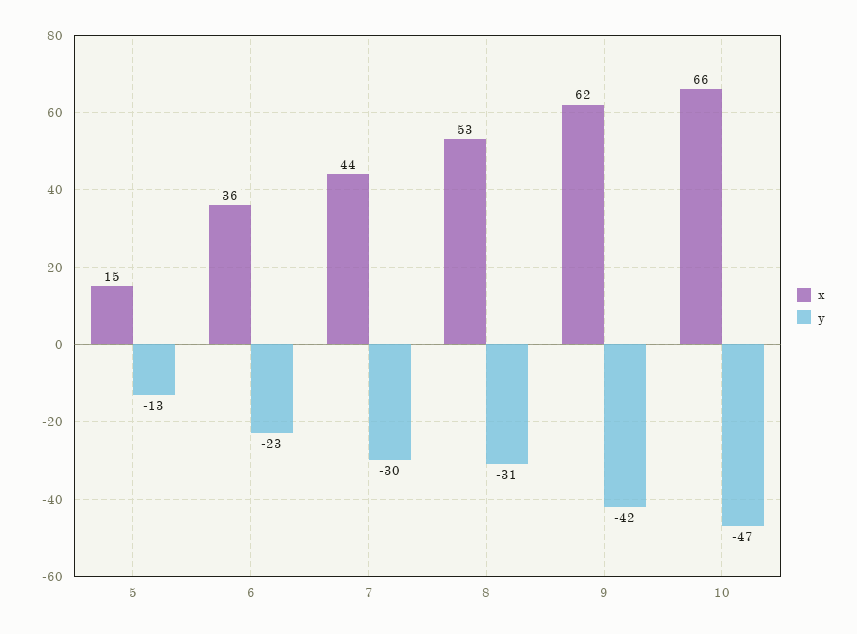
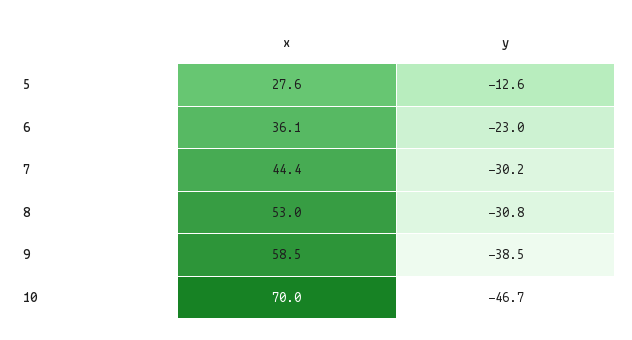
x, 5: 15 -> 27.6
x, 9: 62 -> 58.5
y, 9: -42 -> -38.5
x, 10: 66 -> 70

